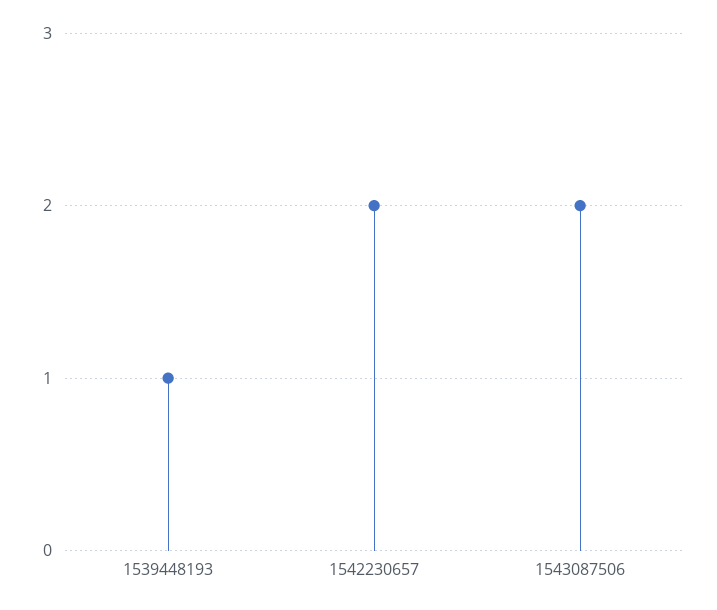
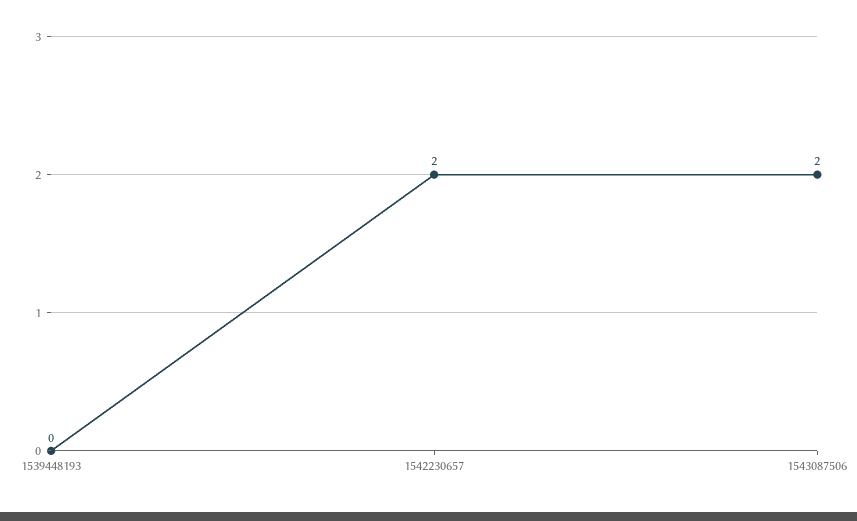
1539448193: 1 -> 0

